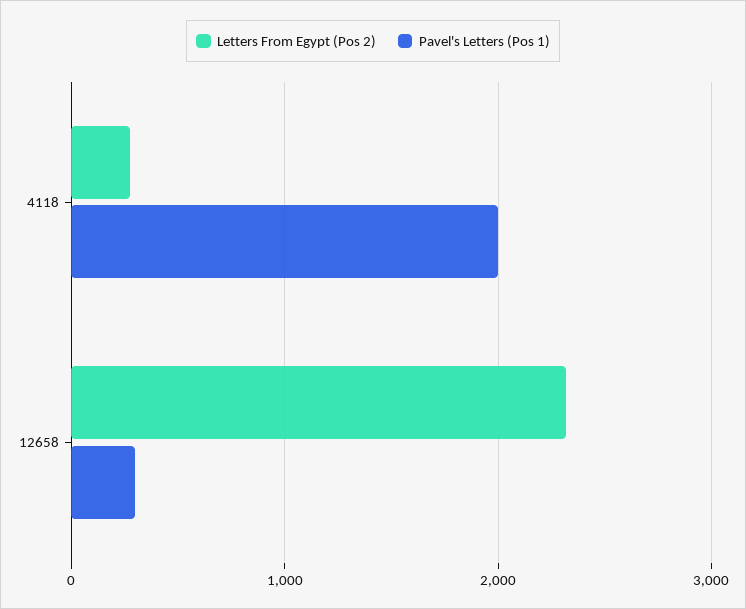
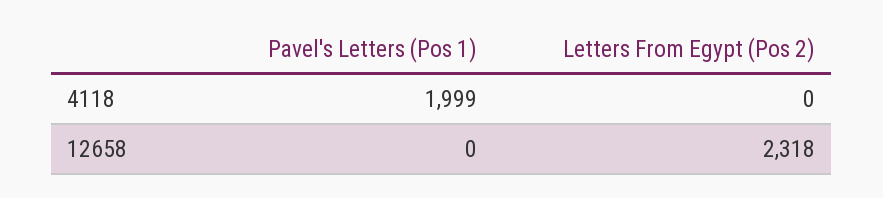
Letters From Egypt (Pos 2), 4118: 300 -> 0
Pavel's Letters (Pos 1), 12658: 300 -> 0

